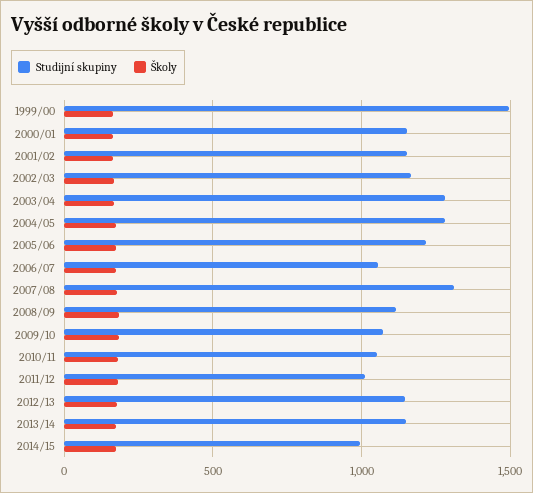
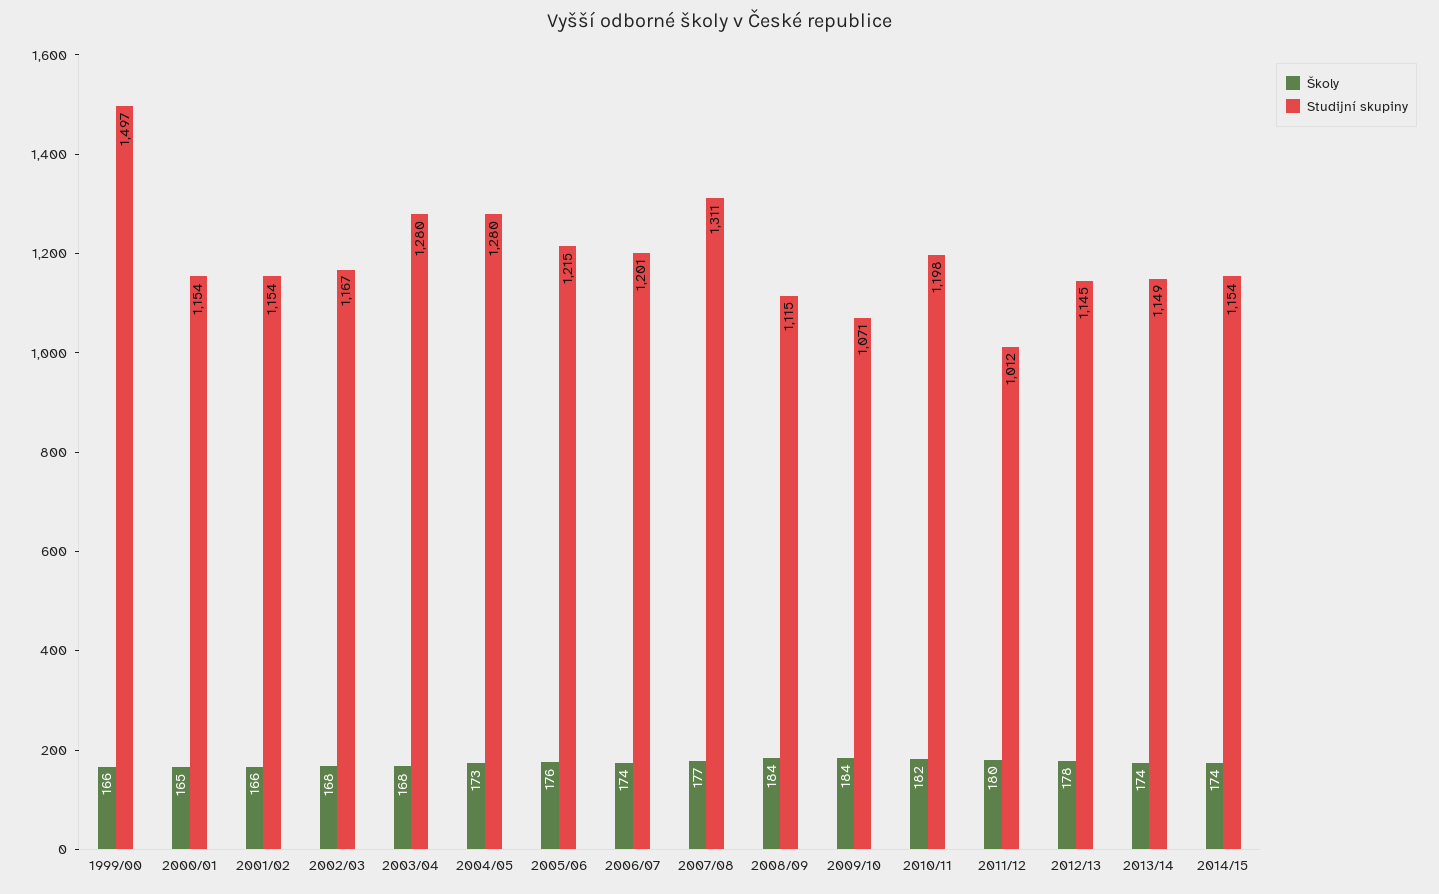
Studijní skupiny, 2006/07: 1050 -> 1201
Studijní skupiny, 2010/11: 1050 -> 1198
Studijní skupiny, 2014/15: 1000 -> 1154

